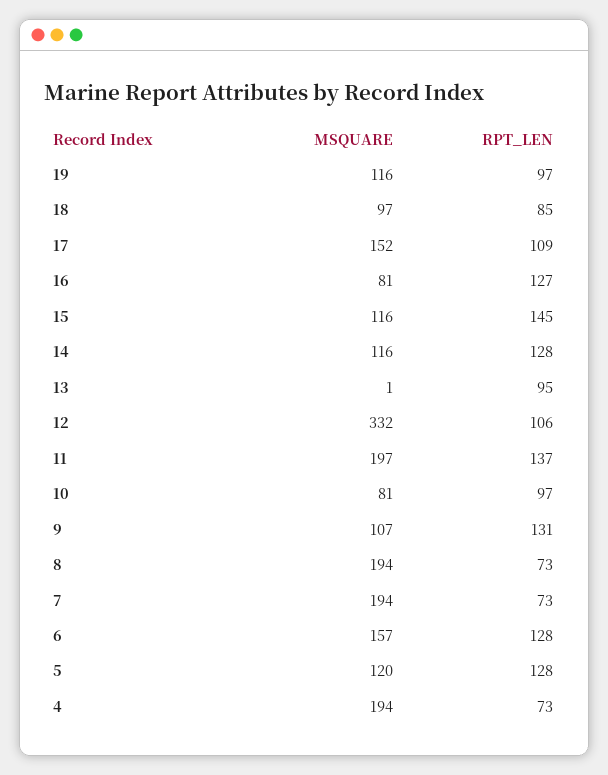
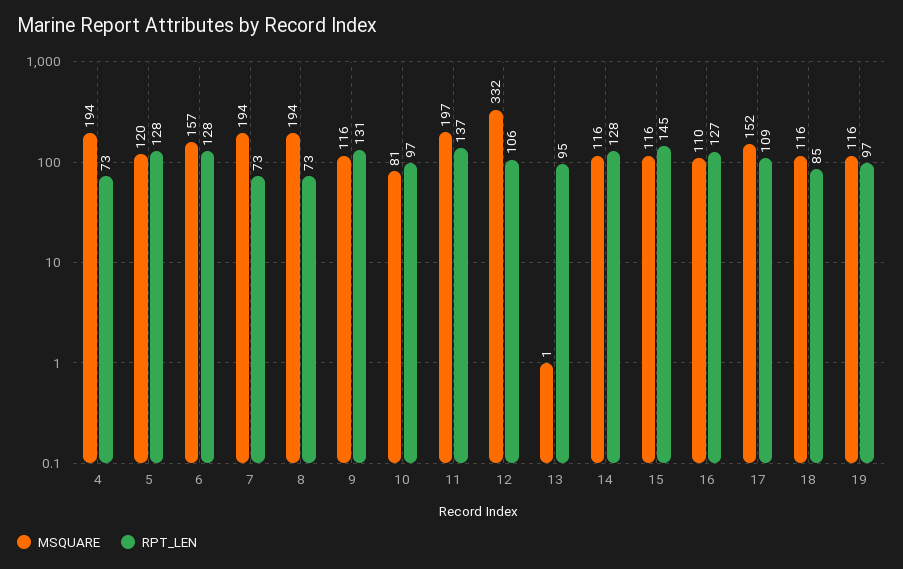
MSQUARE, 18: 97 -> 116
MSQUARE, 16: 81 -> 110
MSQUARE, 9: 107 -> 116

